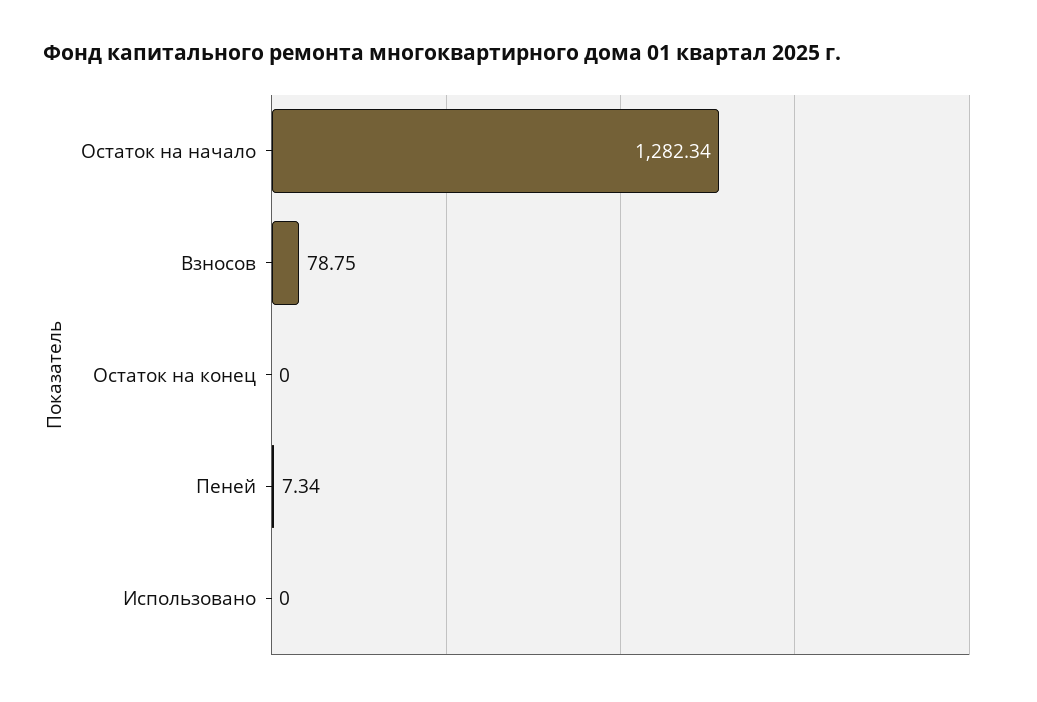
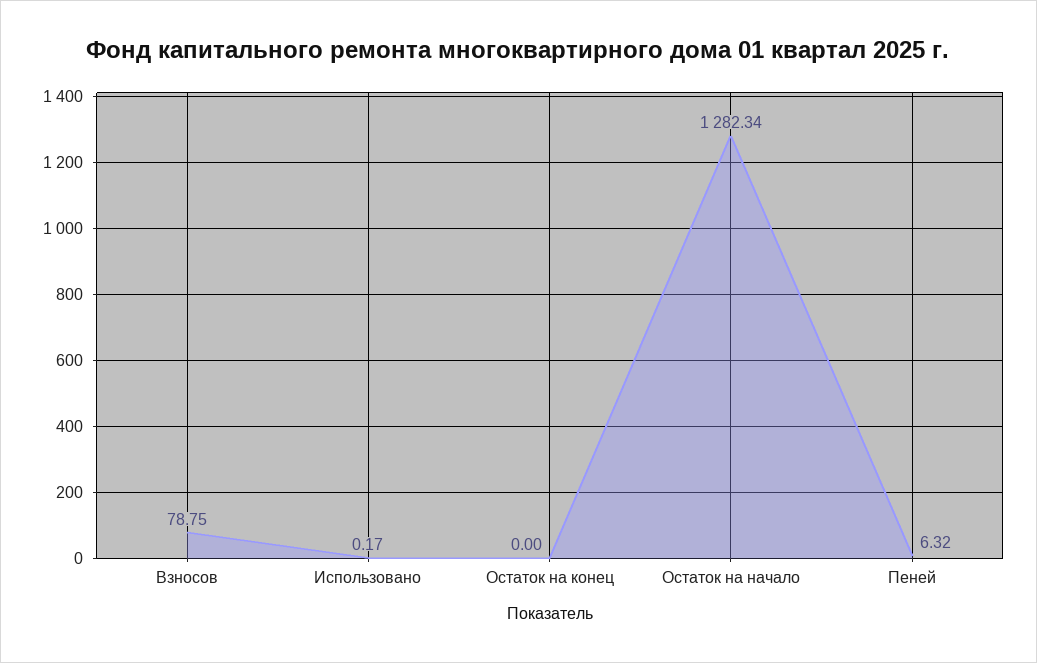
Пеней: 7.34 -> 6.32
Использовано: 0 -> 0.17

